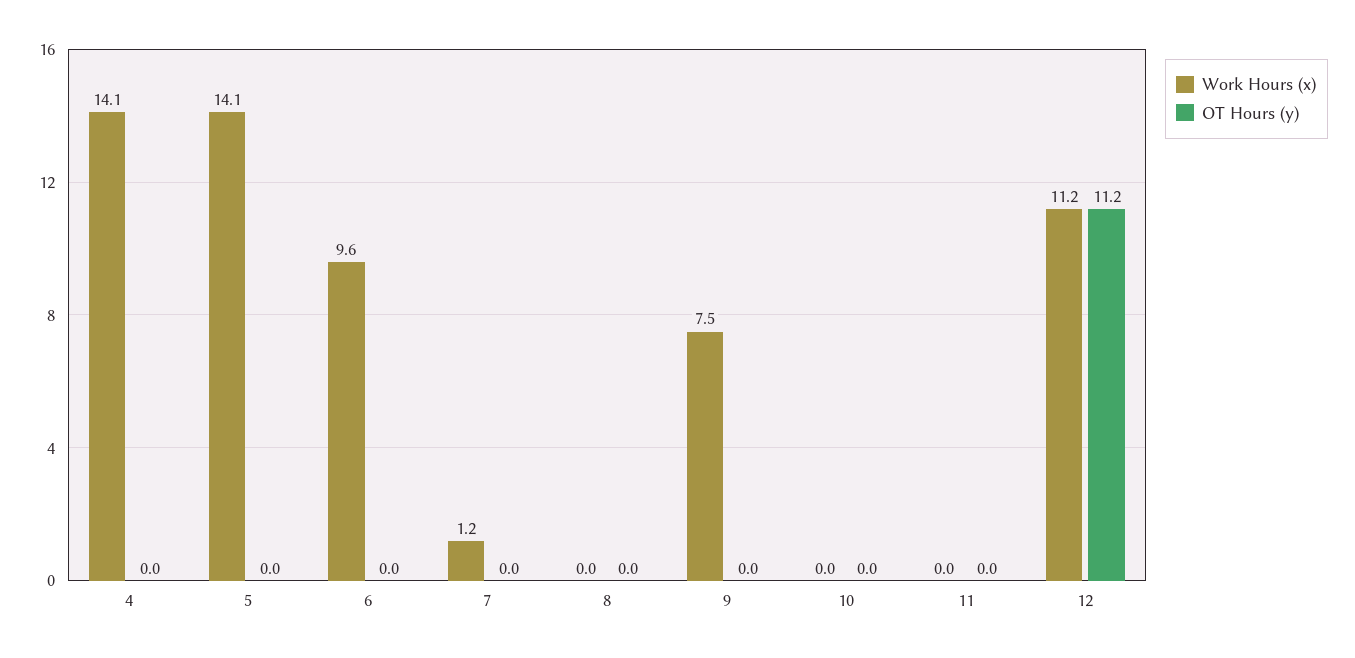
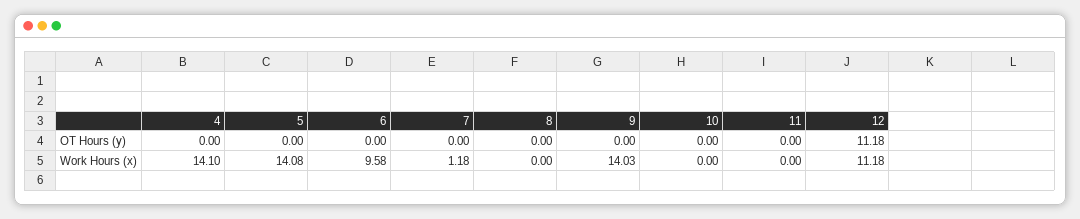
Work Hours (x), 9: 7.5 -> 14.03

